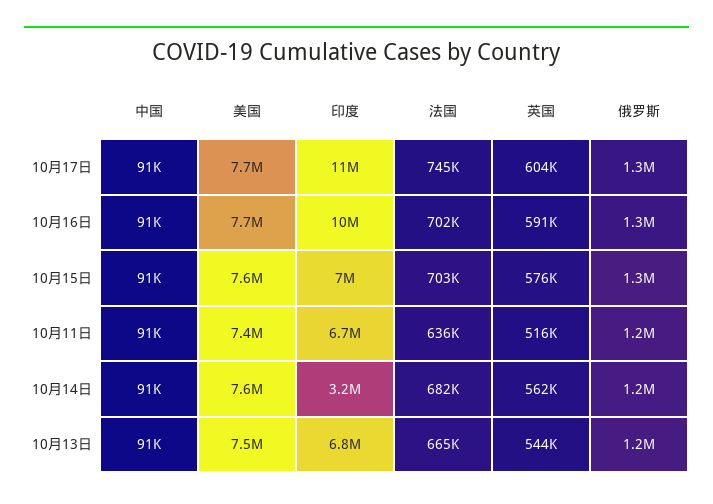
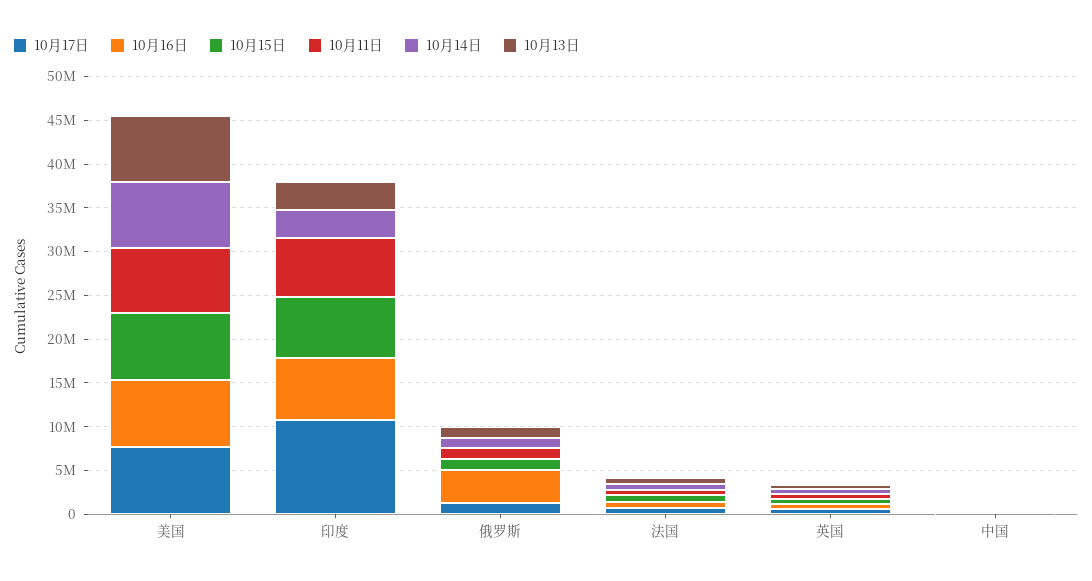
10月16日, 印度: 10000000 -> 7000000
10月16日, 俄罗斯: 1300000 -> 4000000
10月13日, 印度: 6800000 -> 3000000

